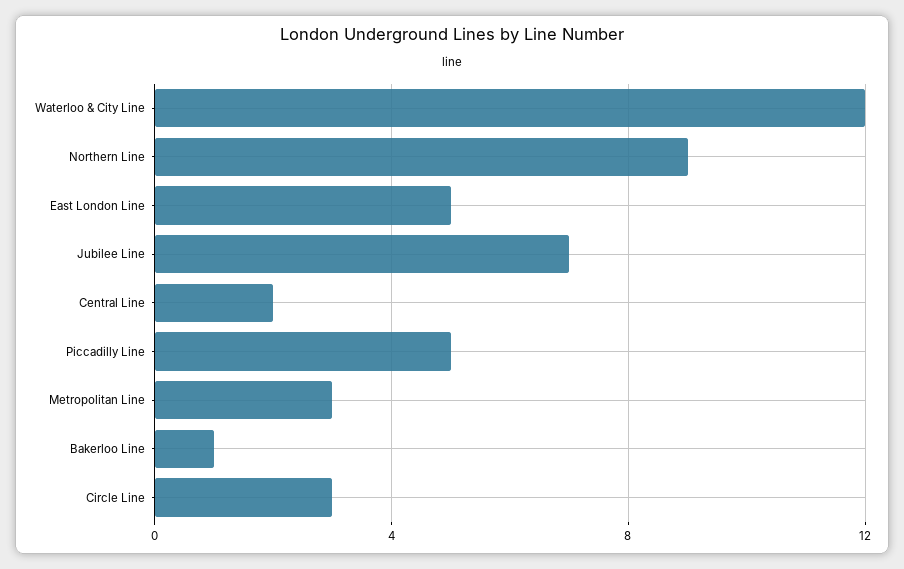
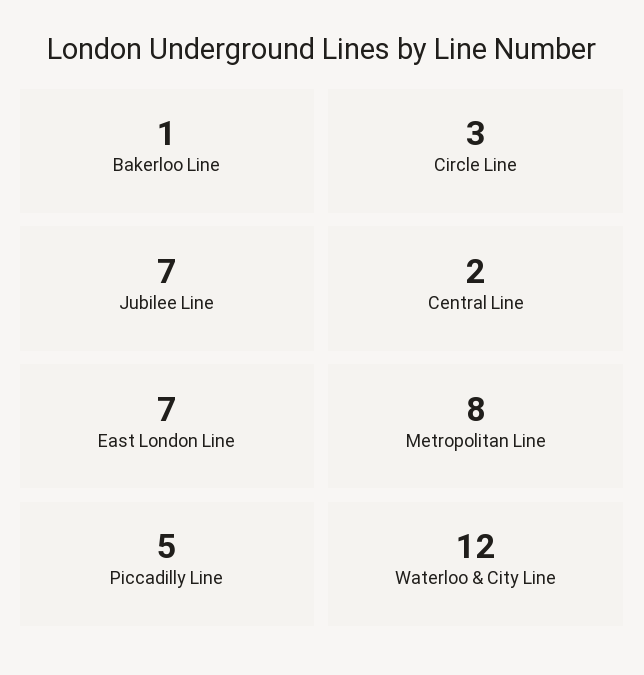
Northern Line: 9 -> none
East London Line: 5 -> 7
Metropolitan Line: 3 -> 8

